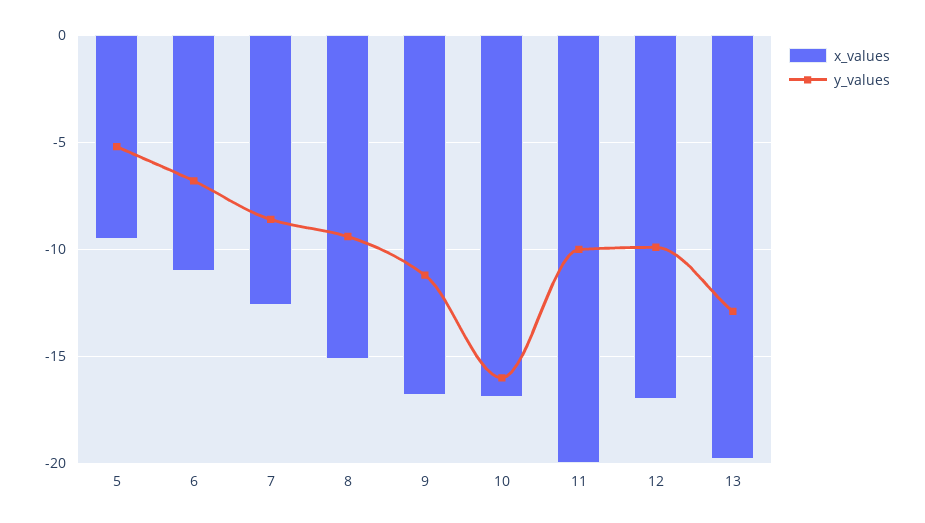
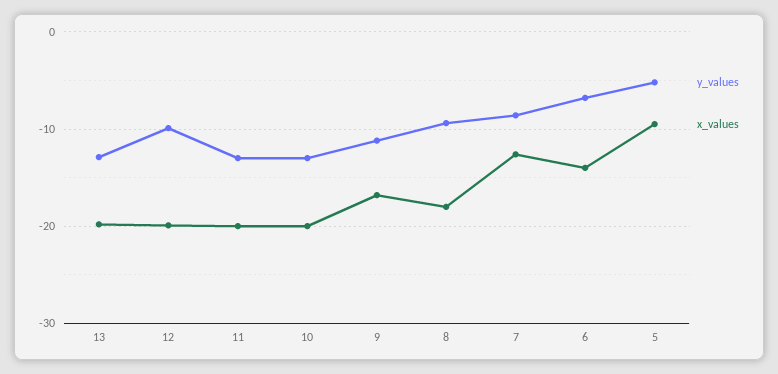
x_values, 6: -11 -> -14
x_values, 8: -15 -> -18
x_values, 10: -17 -> -20
y_values, 10: -16 -> -13
y_values, 11: -10 -> -13
x_values, 12: -17 -> -20

